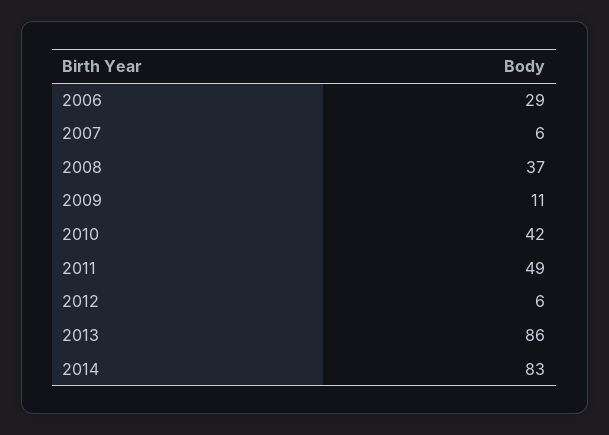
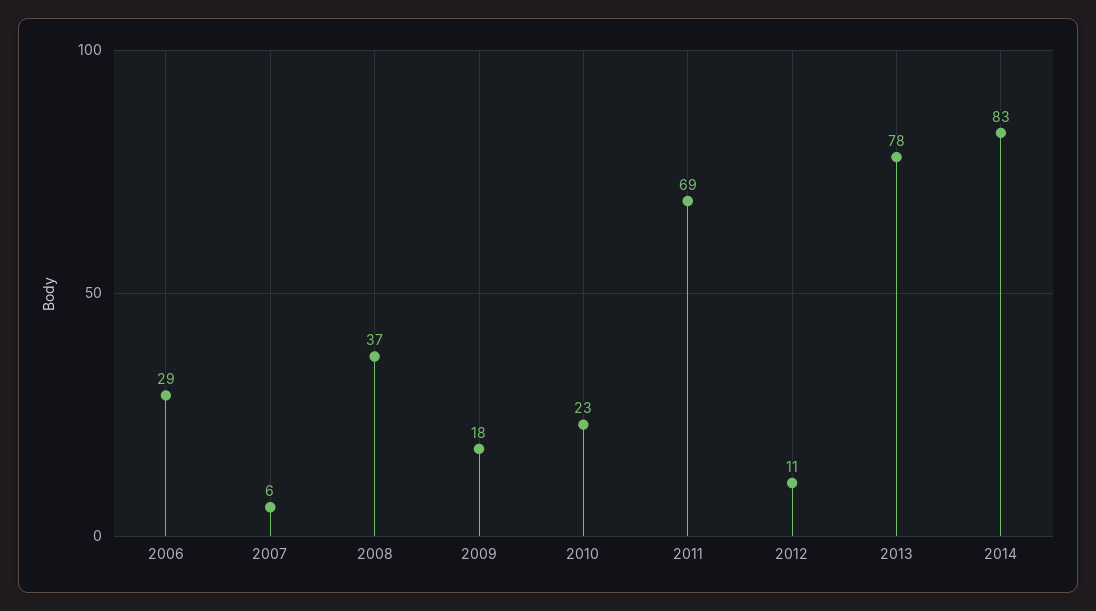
2009: 11 -> 18
2010: 42 -> 23
2011: 49 -> 69
2012: 6 -> 11
2013: 86 -> 78

